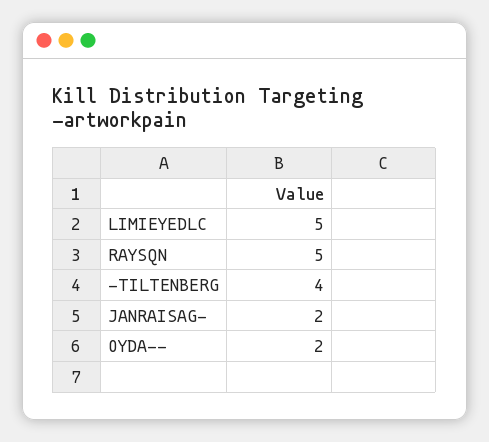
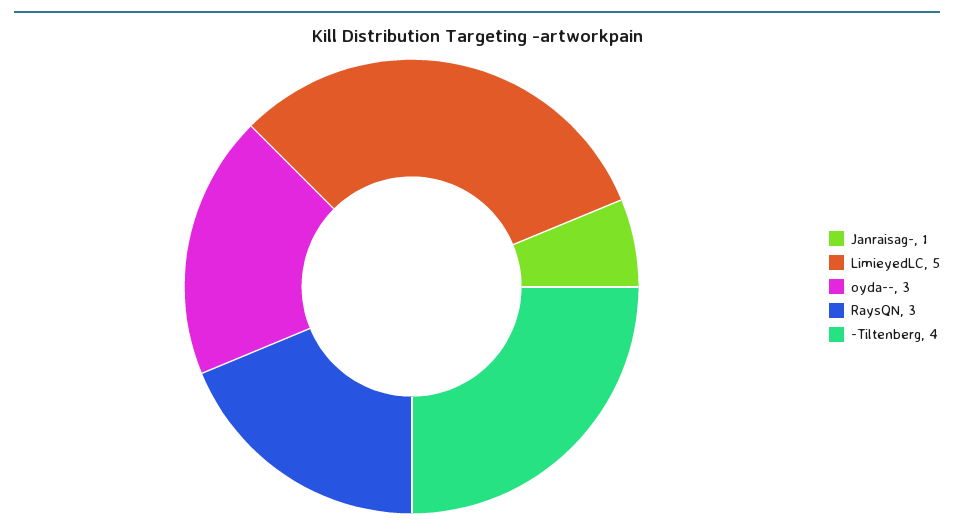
RAYSQN: 5 -> 3
JANRAISAG-: 2 -> 1
OYDA--: 2 -> 3

